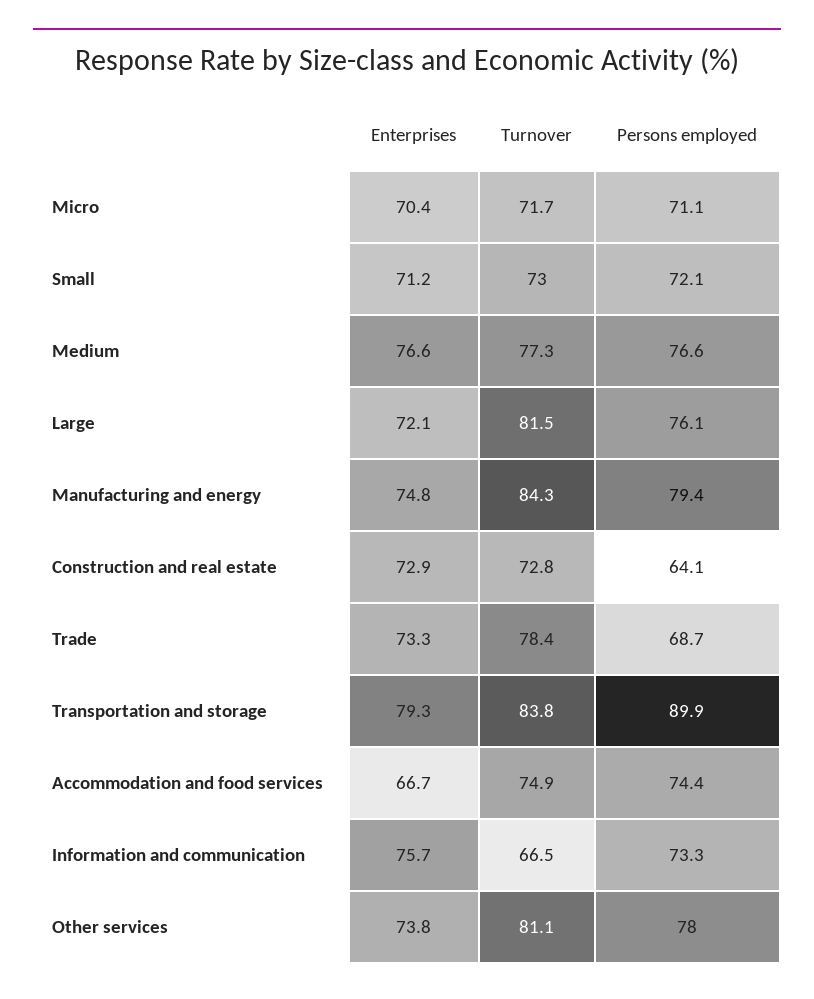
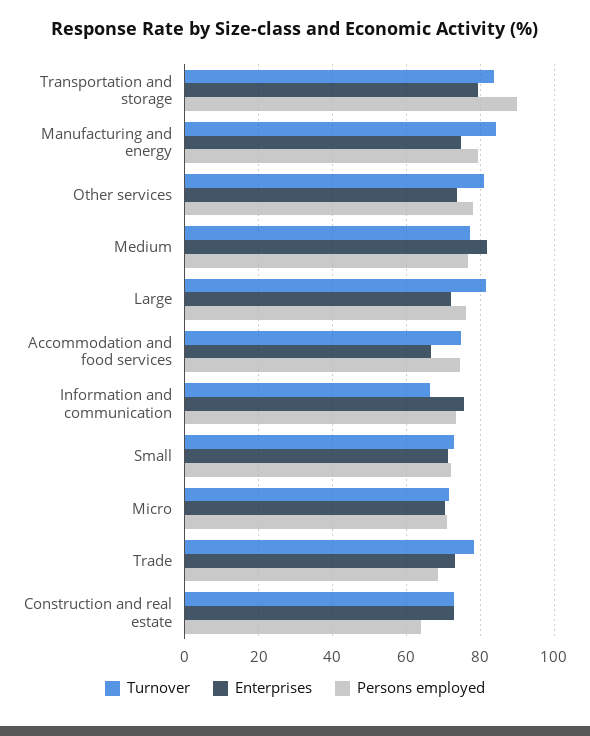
Enterprises, Medium: 76.6 -> 82

